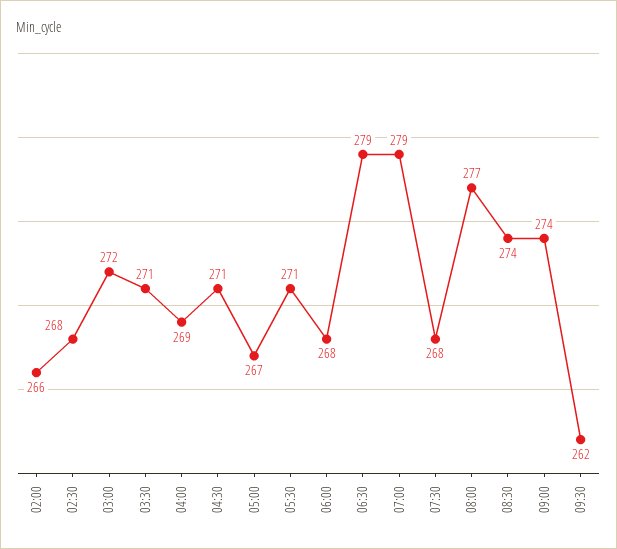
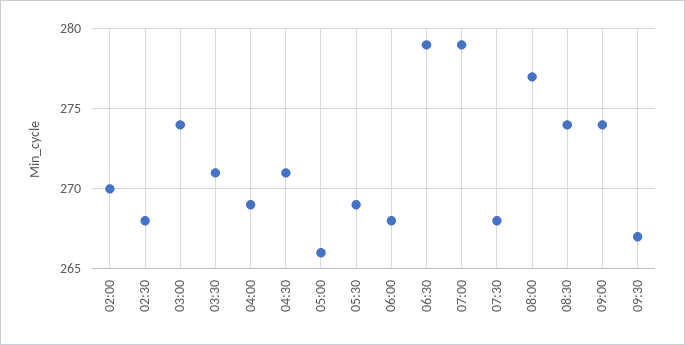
02:00: 266 -> 270
03:00: 272 -> 274
05:00: 267 -> 266
05:30: 271 -> 269
09:30: 262 -> 267

